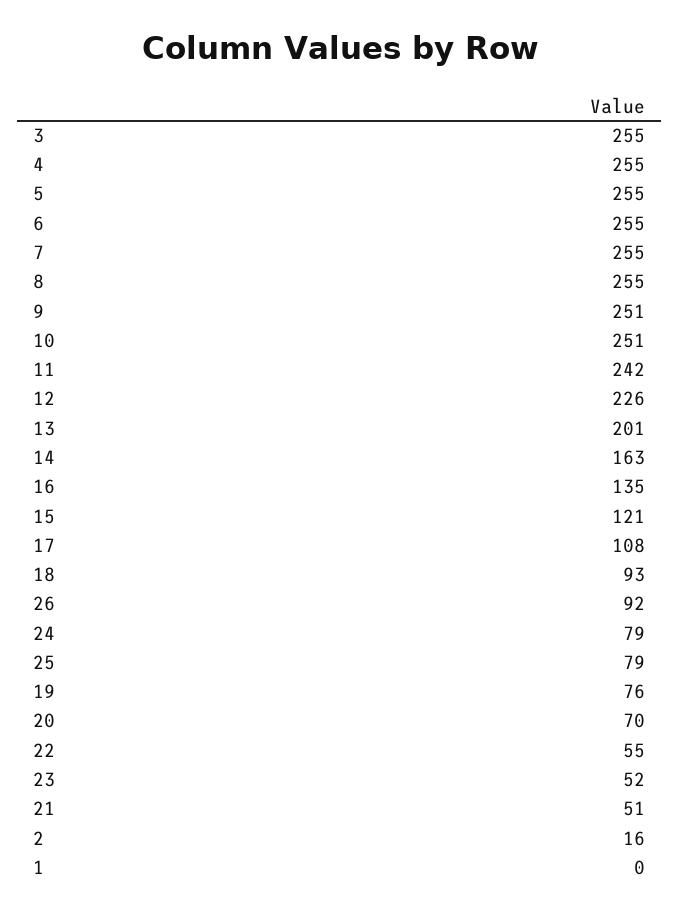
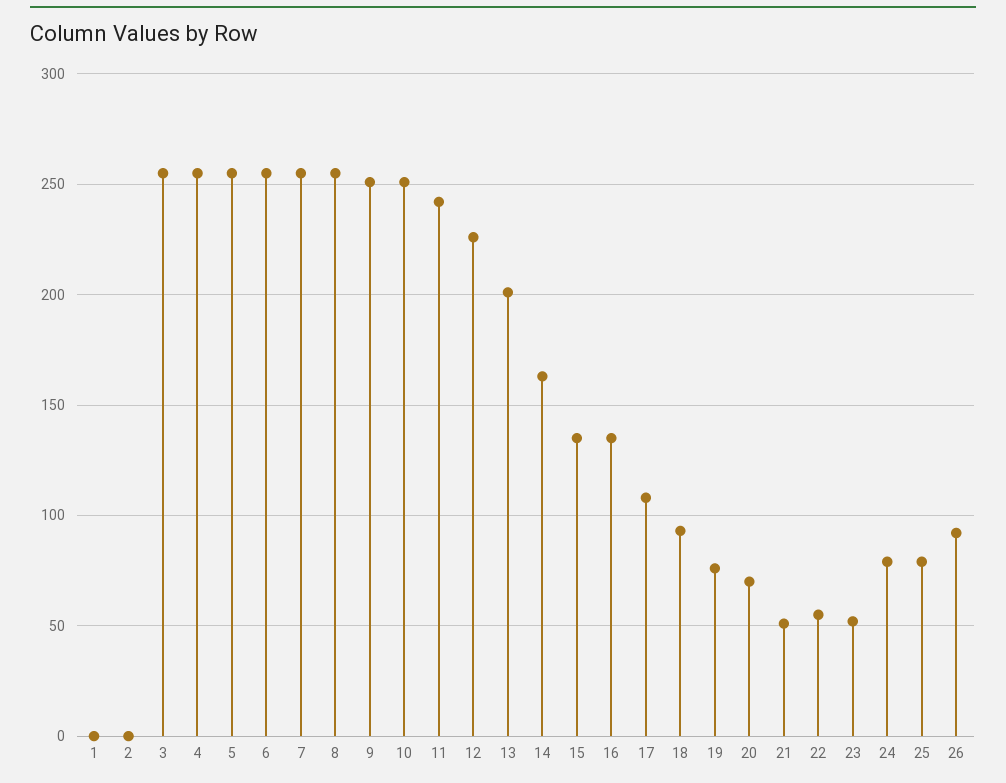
15: 121 -> 135
2: 16 -> 0

